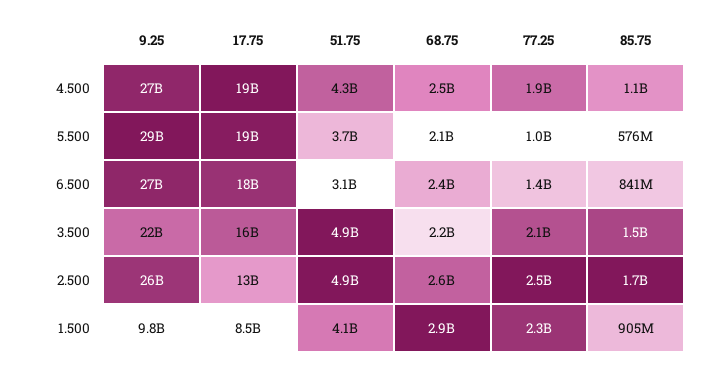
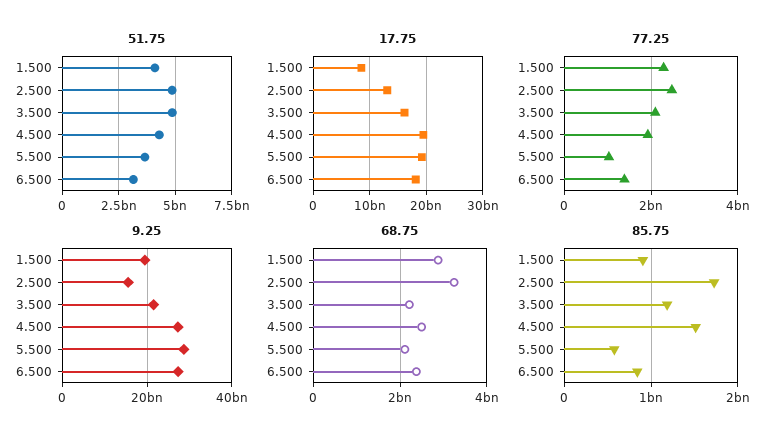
85.75, 4.500: 1100000000 -> 1500000000
85.75, 3.500: 1500000000 -> 1200000000
9.25, 2.500: 26000000000 -> 16000000000
68.75, 2.500: 2600000000 -> 3200000000
9.25, 1.500: 9800000000 -> 20000000000

